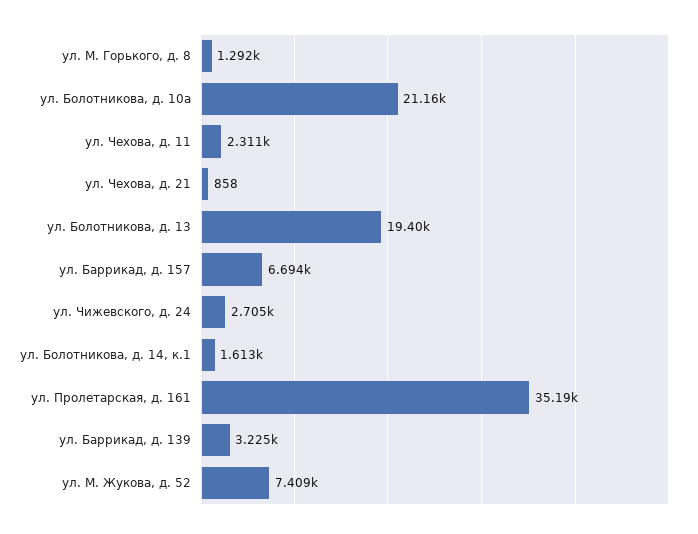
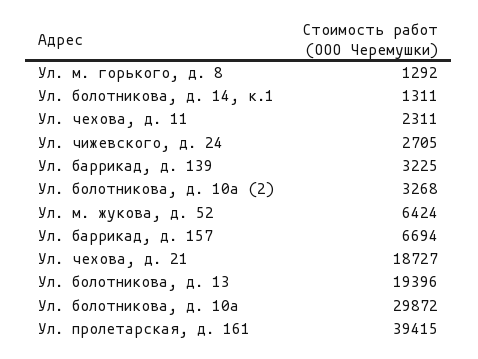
ул. Болотникова, д. 10а: 21160 -> 29872
ул. Чехова, д. 21: 858 -> 18727
ул. Болотникова, д. 14, к.1: 1613 -> 1311
ул. Пролетарская, д. 161: 35190 -> 39415
ул. М. Жукова, д. 52: 7409 -> 6424
Ул. болотникова, д. 10а (2): none -> 3268

